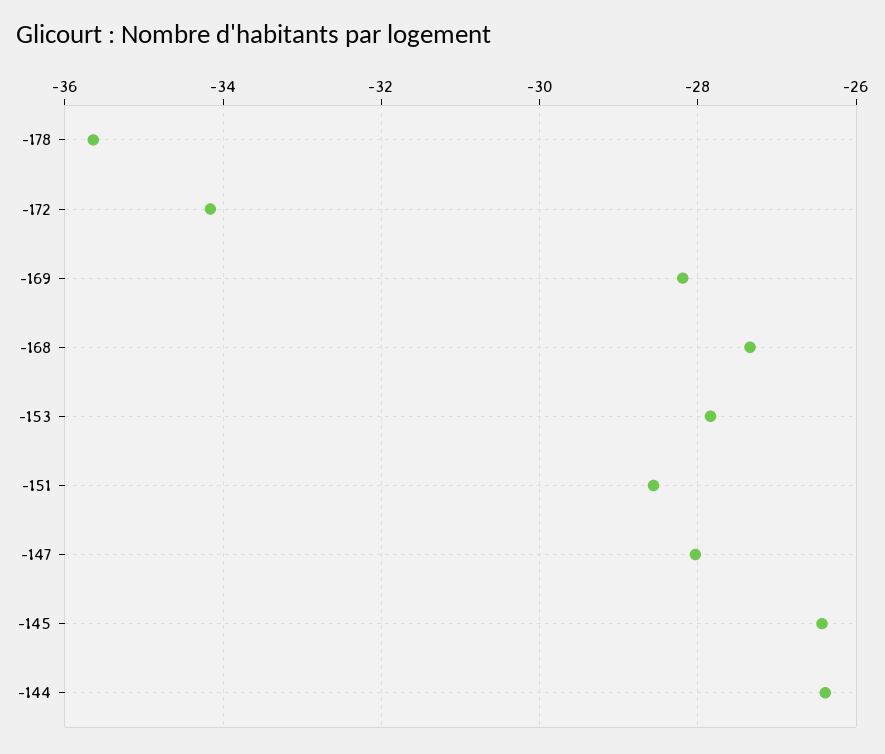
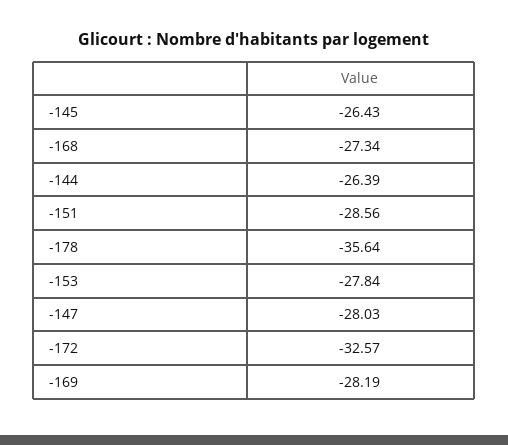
-172: -34.2 -> -32.57

